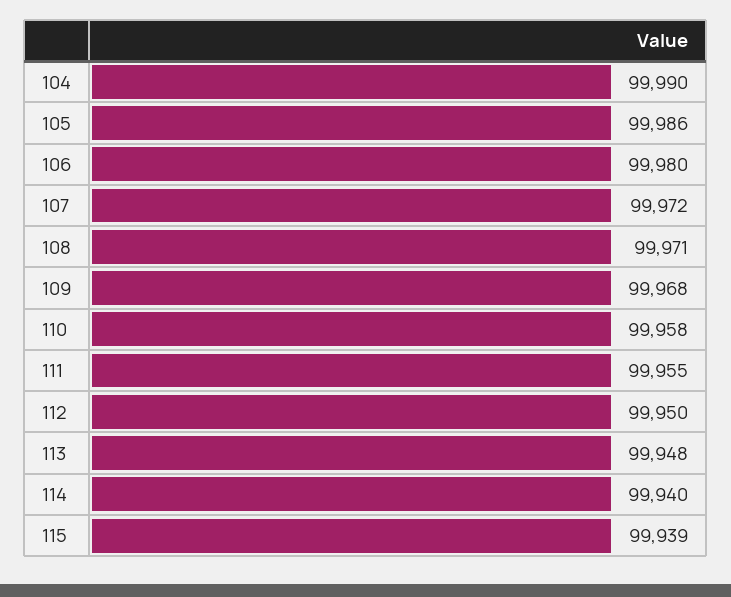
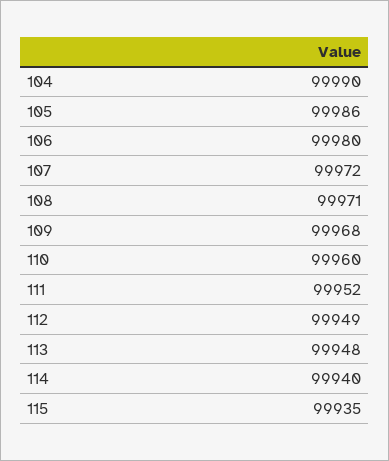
110: 99958 -> 99960
111: 99955 -> 99952
112: 99950 -> 99949
115: 99939 -> 99935

